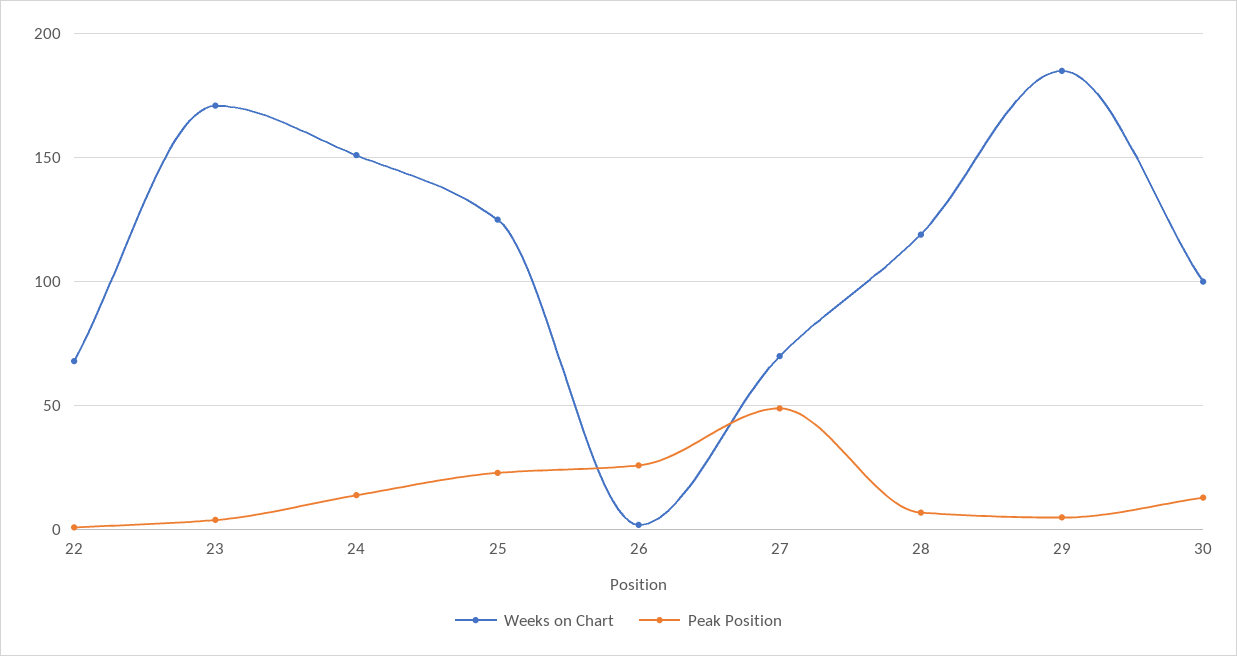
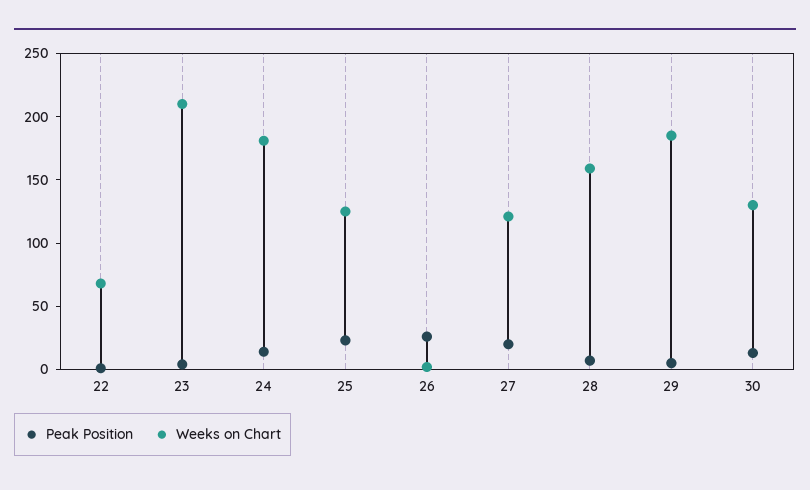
Weeks on Chart, 23: 170 -> 210
Weeks on Chart, 24: 150 -> 180
Weeks on Chart, 27: 70 -> 120
Peak Position, 27: 50 -> 20
Weeks on Chart, 28: 120 -> 160
Weeks on Chart, 30: 100 -> 130

